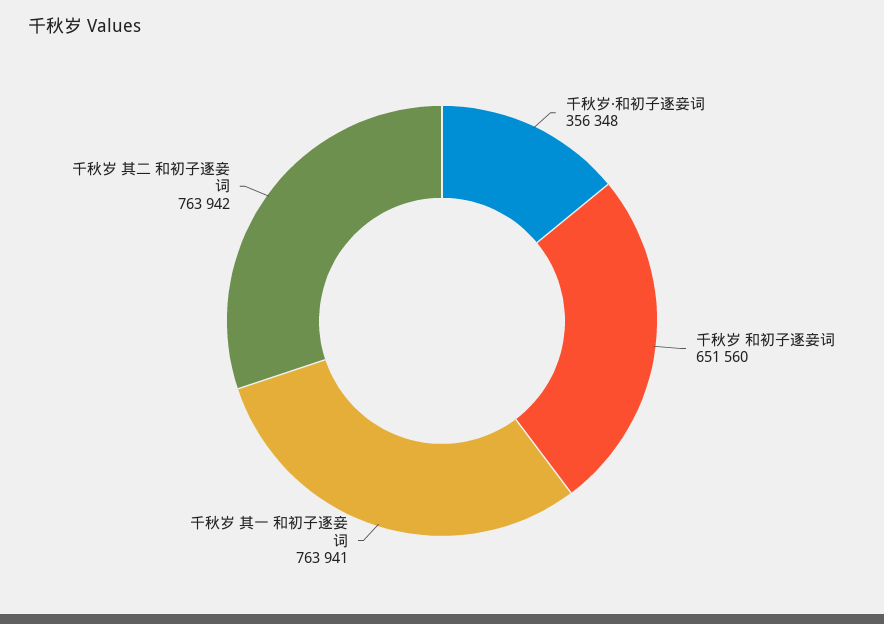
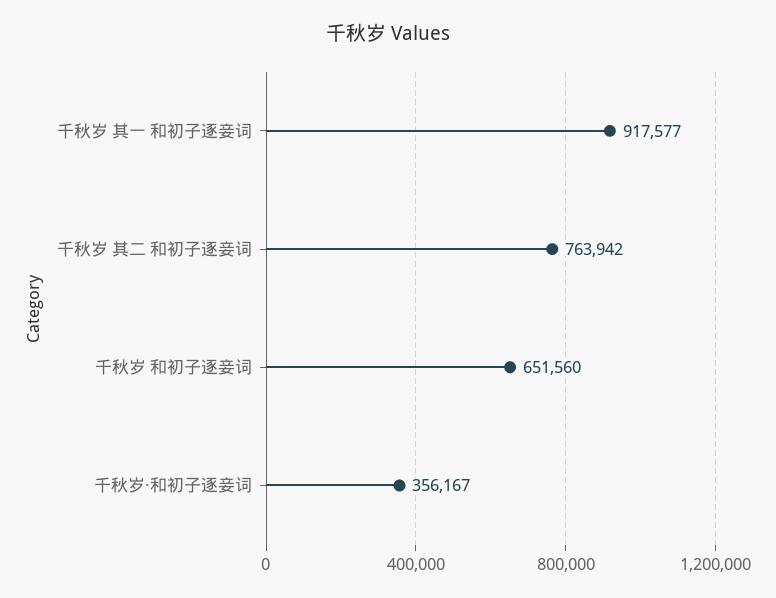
千秋岁·和初子逐妾词: 356348 -> 356167
千秋岁 其一 和初子逐妾词: 763941 -> 917577

